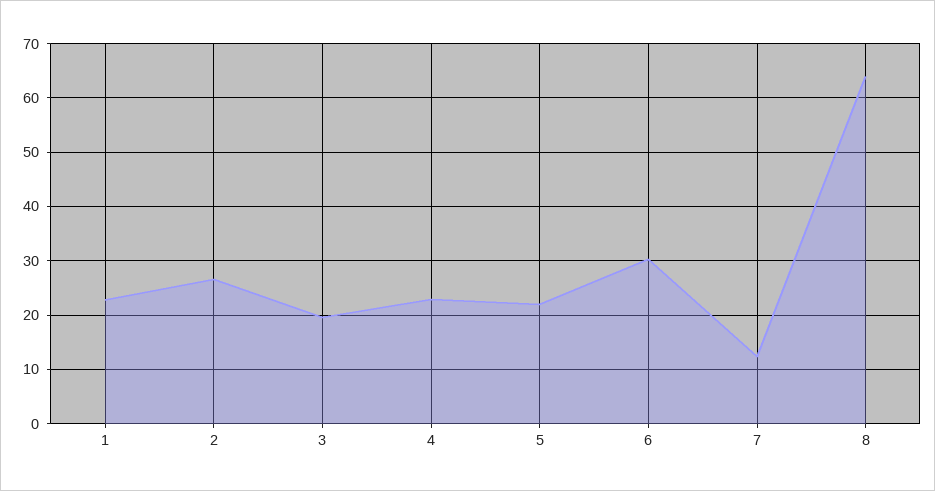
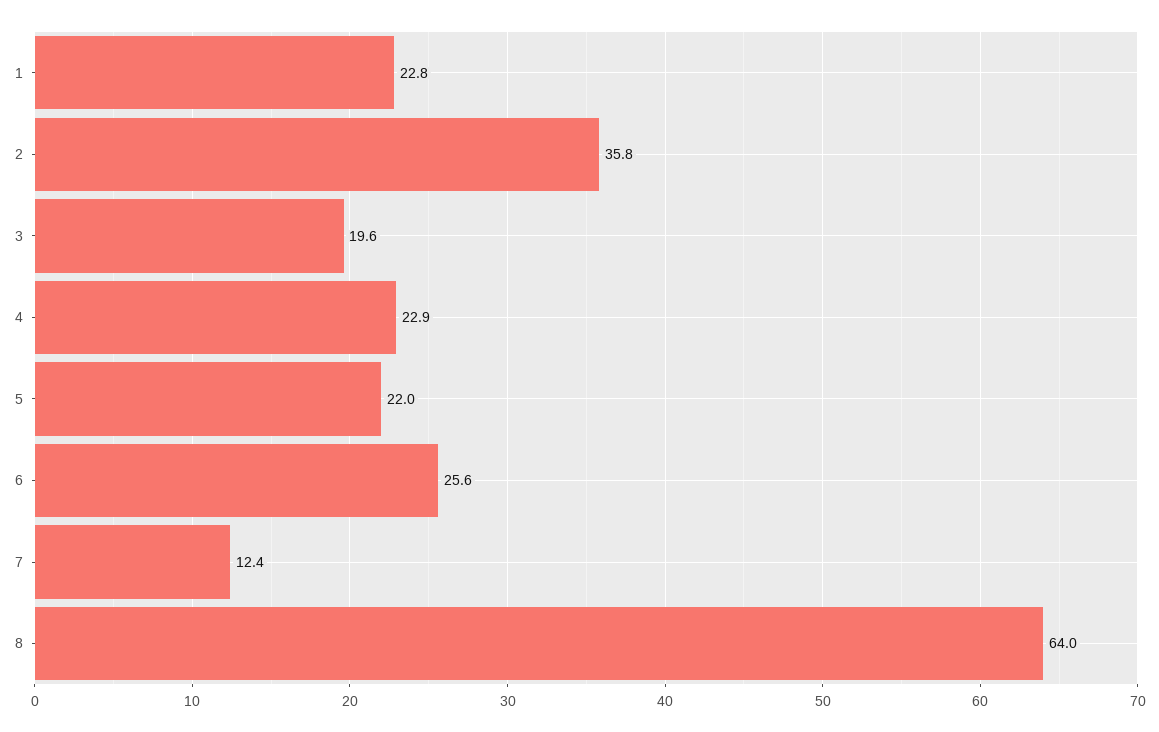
2: 26 -> 35.8
6: 30 -> 25.6

